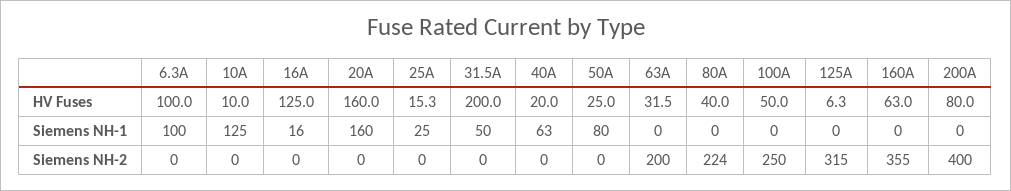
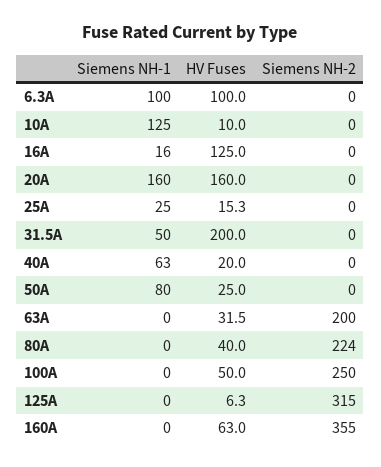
200A, HV Fuses: 80 -> none
200A, Siemens NH-1: 0 -> none
200A, Siemens NH-2: 400 -> none

